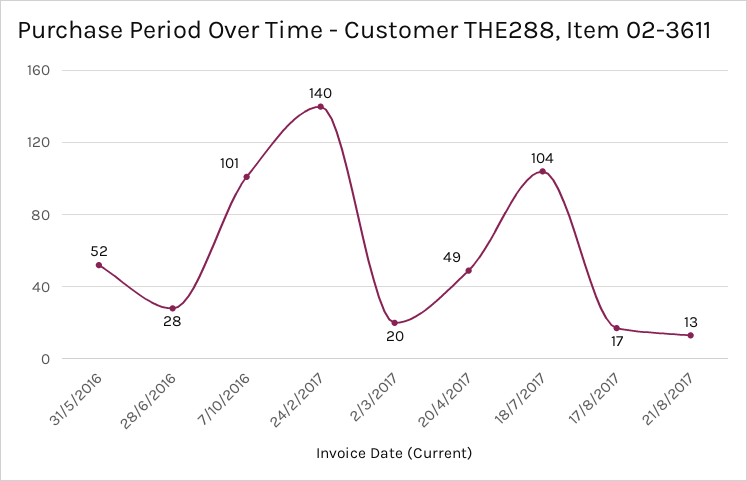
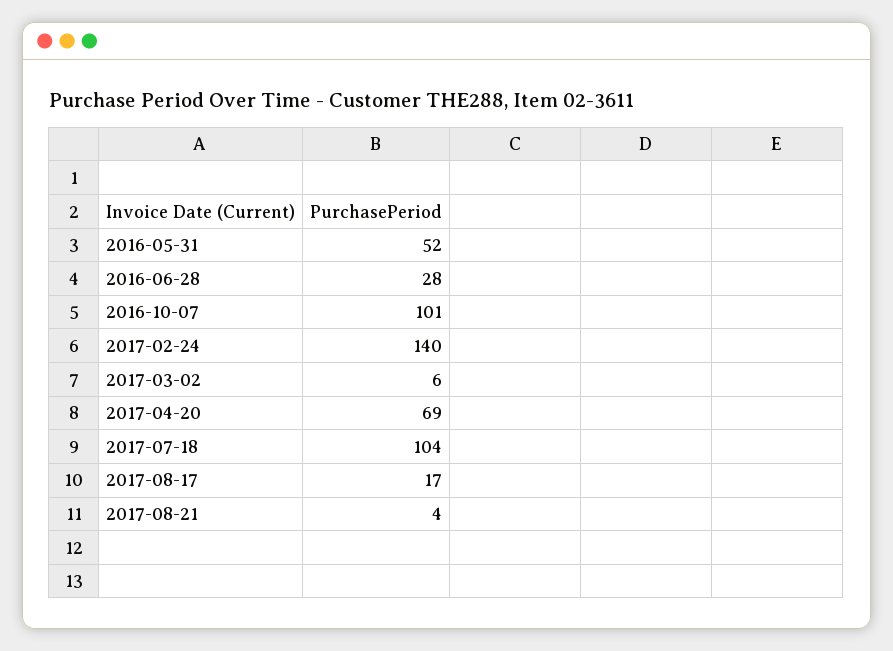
2/3/2017: 20 -> 6
20/4/2017: 49 -> 69
21/8/2017: 13 -> 4

